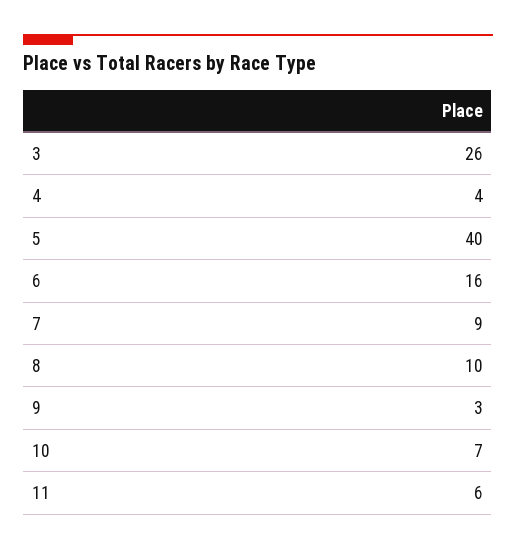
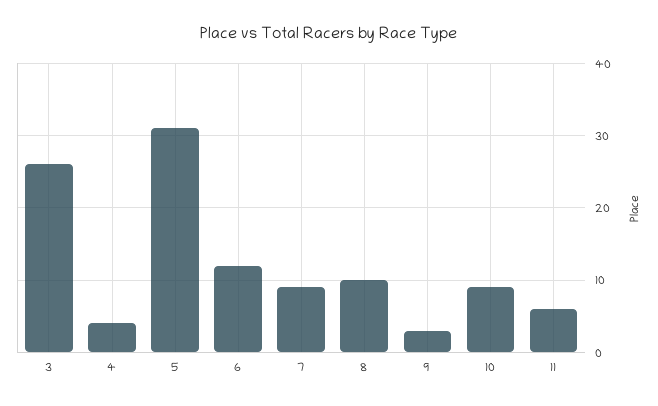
5: 40 -> 31
6: 16 -> 12
10: 7 -> 9

